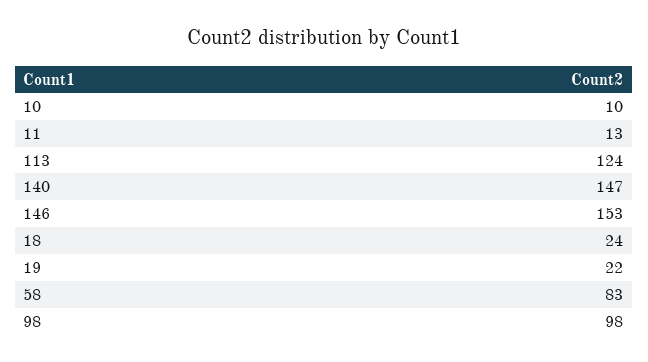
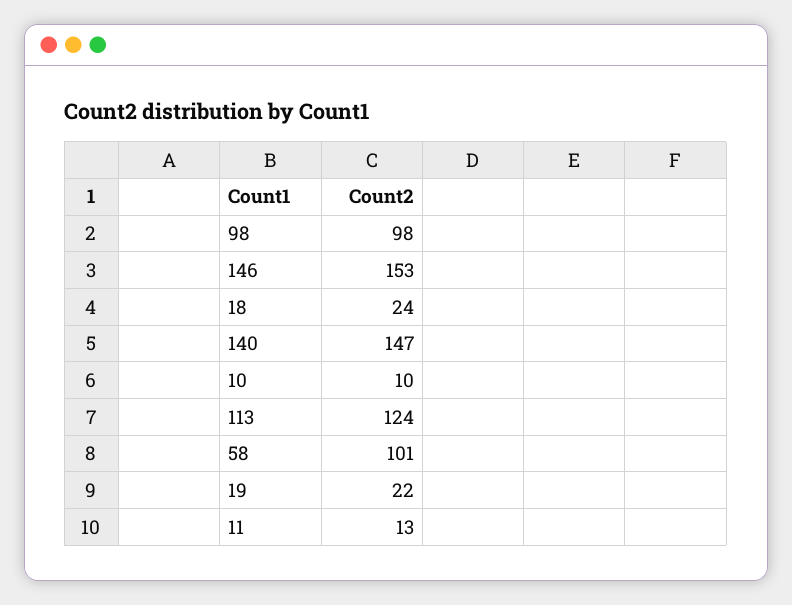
58: 83 -> 101

